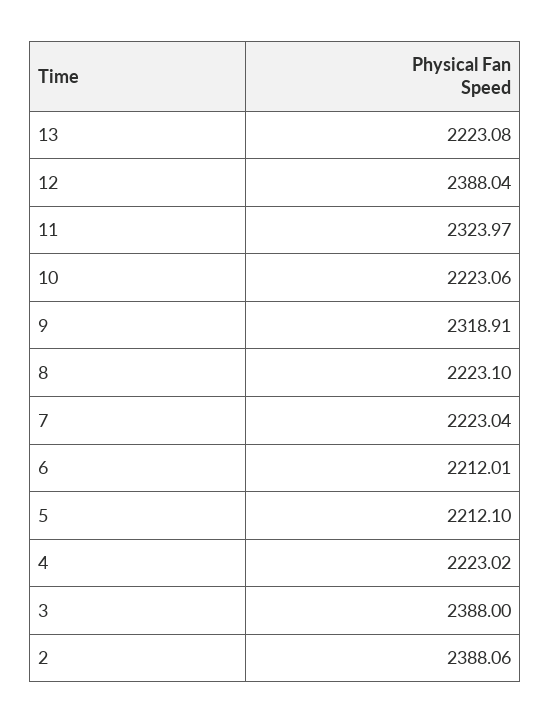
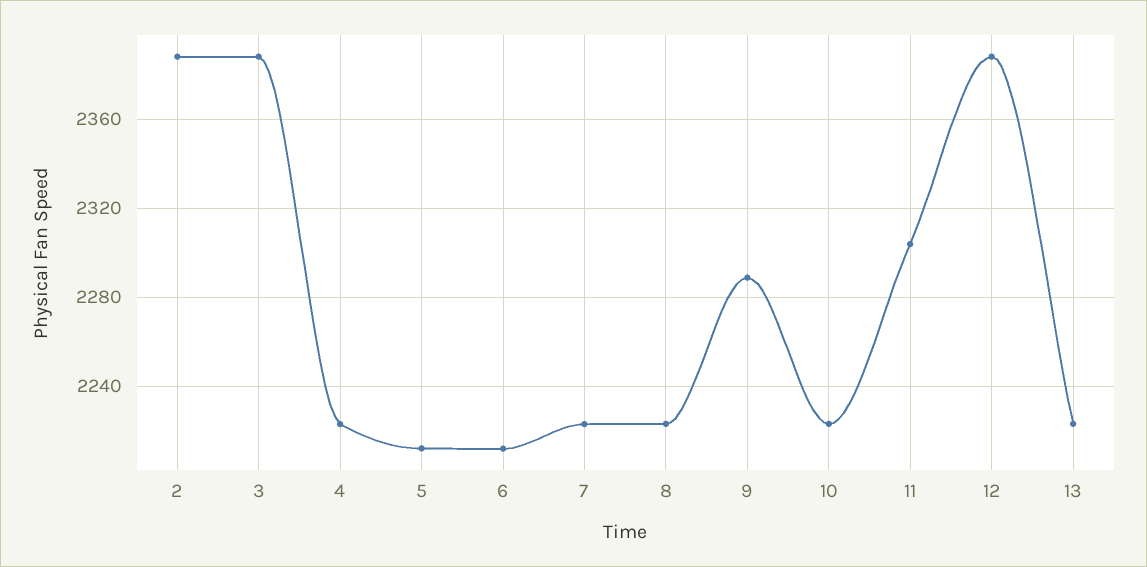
11: 2323.97 -> 2305
9: 2318.91 -> 2290

